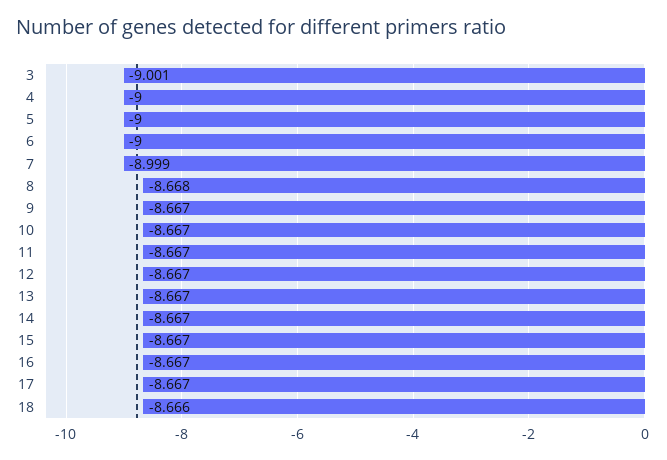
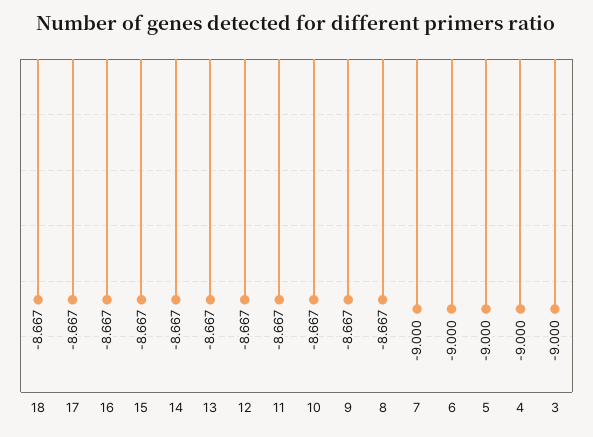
3: -9.001 -> -9
7: -8.999 -> -9
8: -8.668 -> -8.667
18: -8.666 -> -8.667

